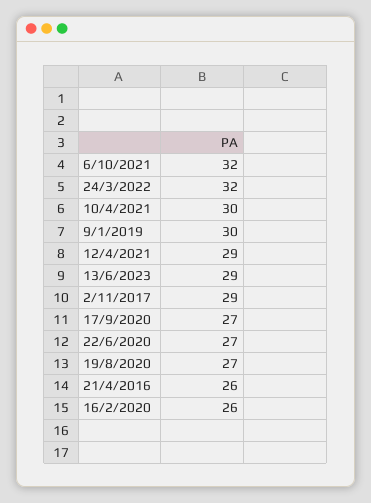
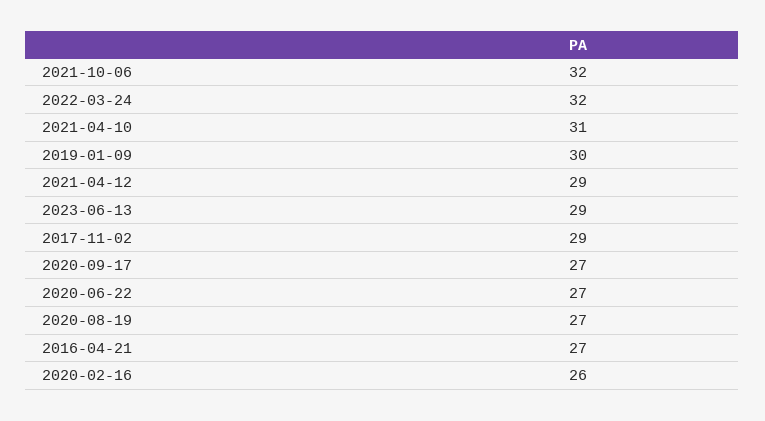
10/4/2021: 30 -> 31
21/4/2016: 26 -> 27

